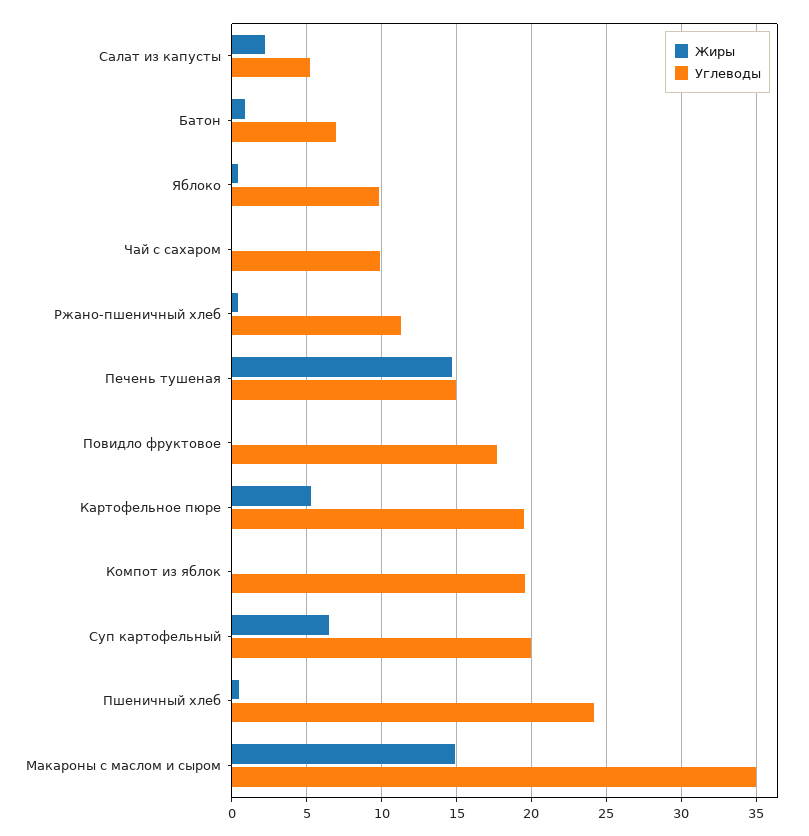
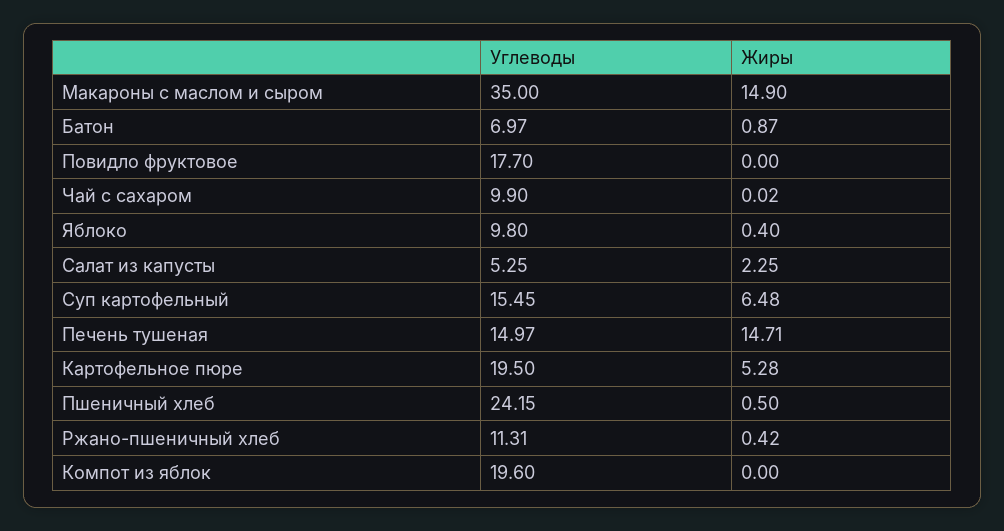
Углеводы, Суп картофельный: 20 -> 15.45

